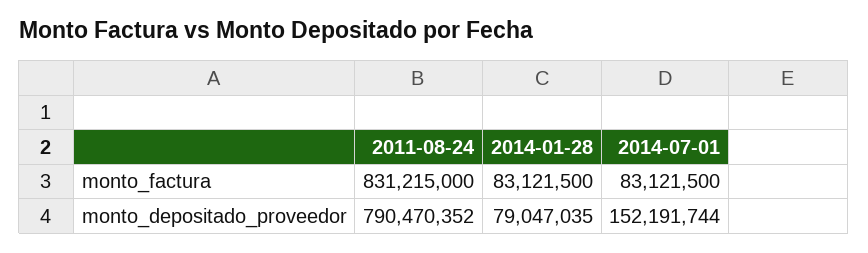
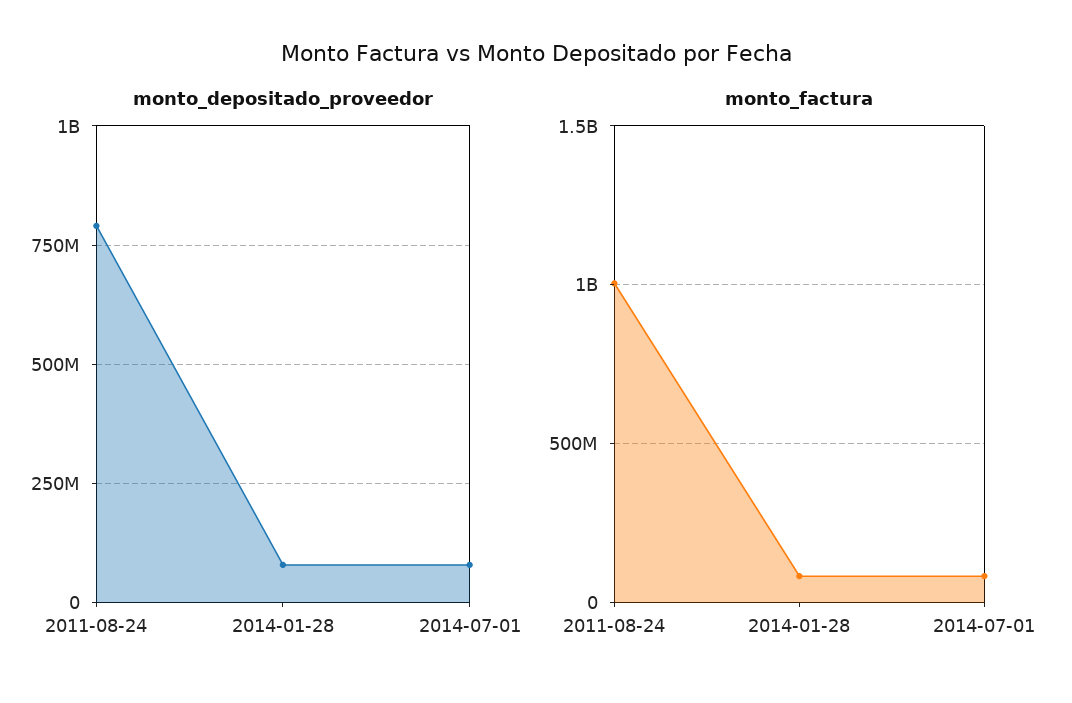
monto_factura, 2011-08-24: 831215000 -> 1000000000
monto_depositado_proveedor, 2014-07-01: 152191744 -> 75000000

